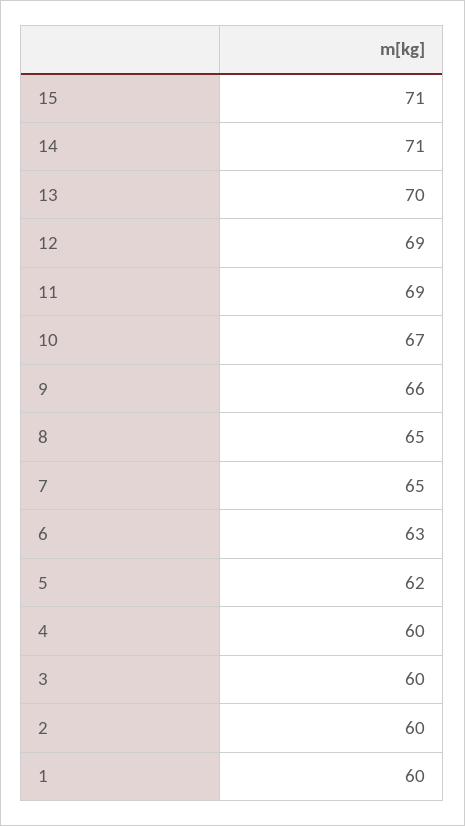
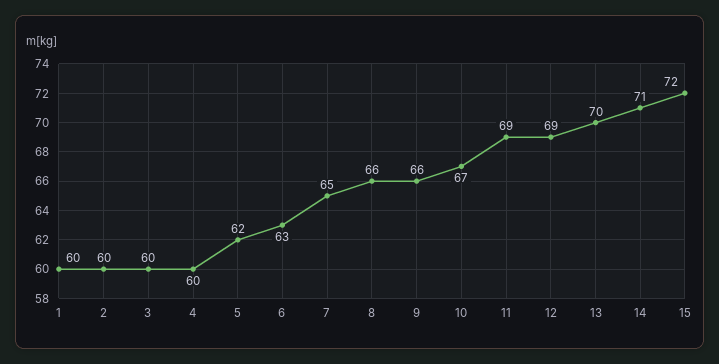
15: 71 -> 72
8: 65 -> 66

